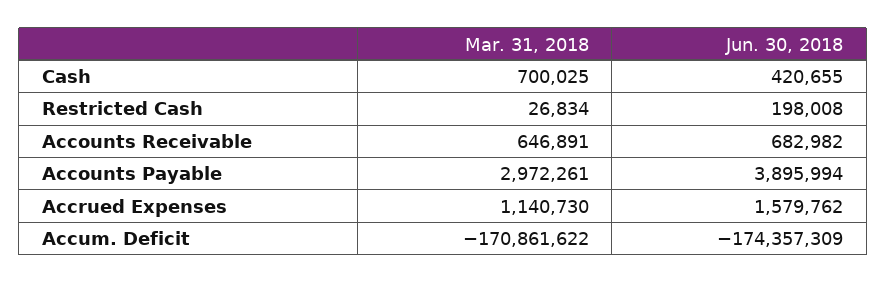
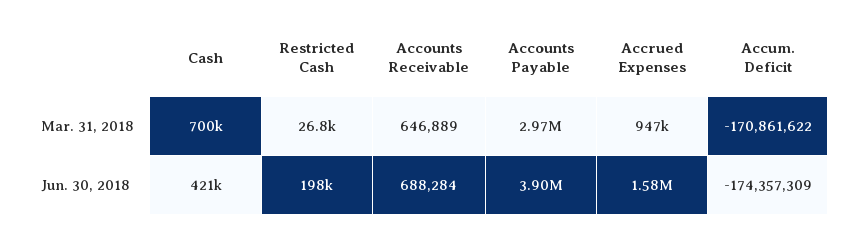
Mar. 31, 2018, Accounts Receivable: 646891 -> 646889
Jun. 30, 2018, Accounts Receivable: 682982 -> 688284
Mar. 31, 2018, Accrued Expenses: 1140730 -> 947000

